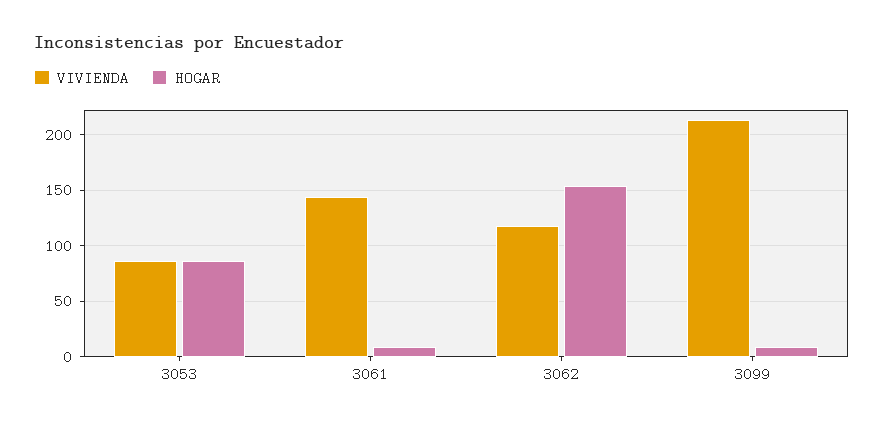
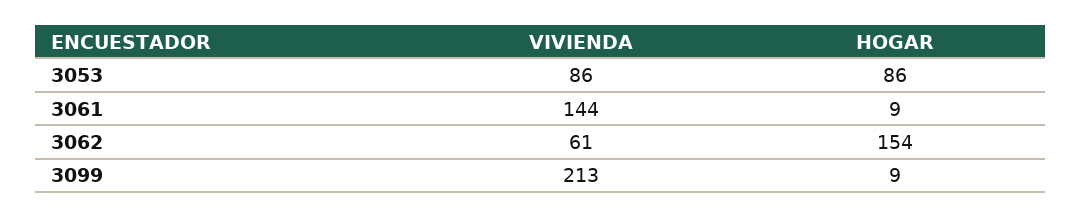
VIVIENDA, 3062: 120 -> 61

